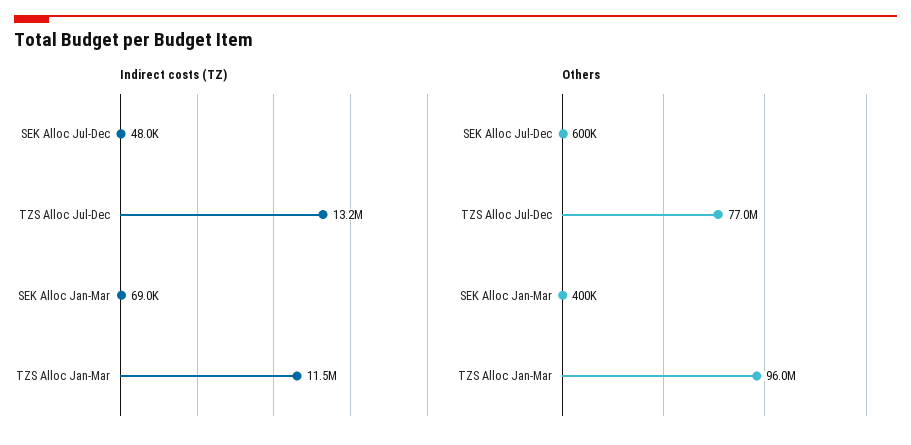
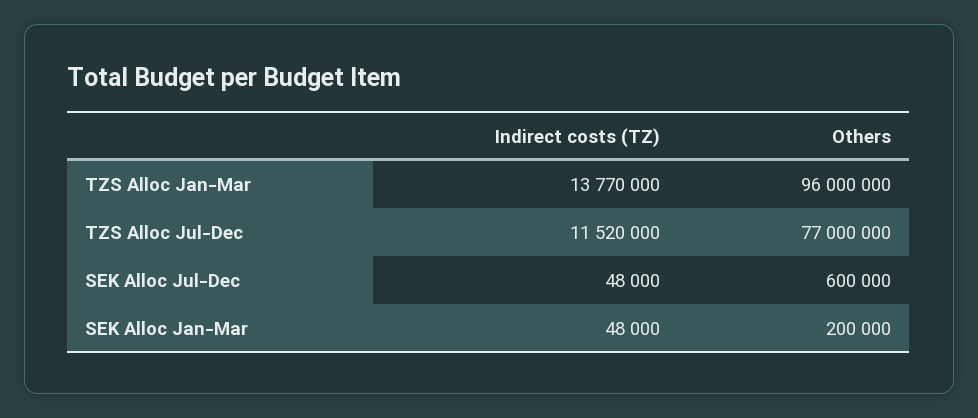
Indirect costs (TZ), TZS Alloc Jul-Dec: 13200000 -> 11520000
Indirect costs (TZ), SEK Alloc Jan-Mar: 69000 -> 48000
Indirect costs (TZ), TZS Alloc Jan-Mar: 11500000 -> 13770000
Others, SEK Alloc Jan-Mar: 400000 -> 200000

